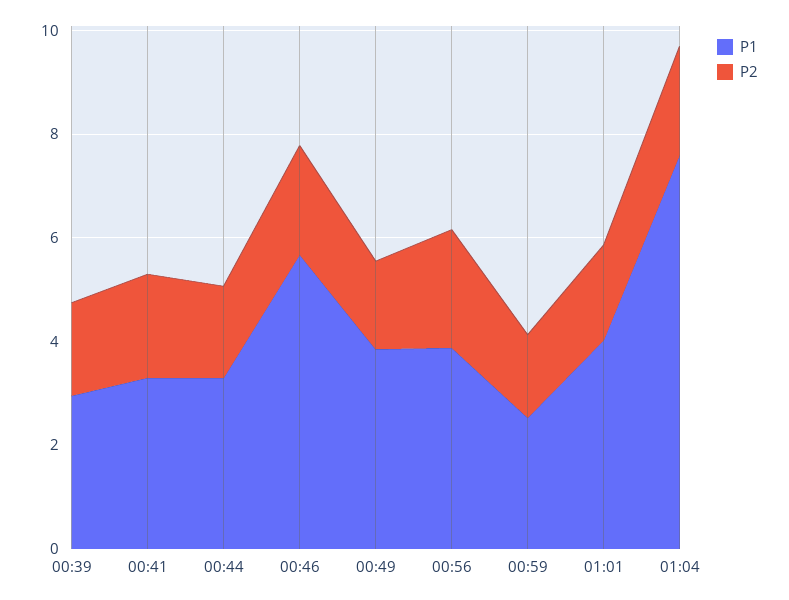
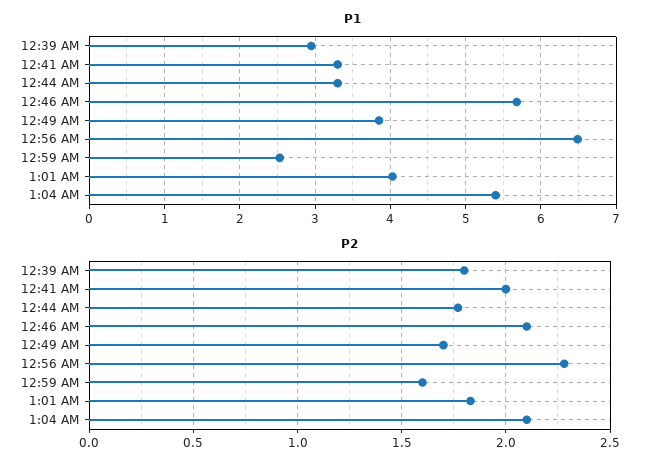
P1, 00:56: 4 -> 6.5
P1, 01:04: 7.5 -> 5.4

